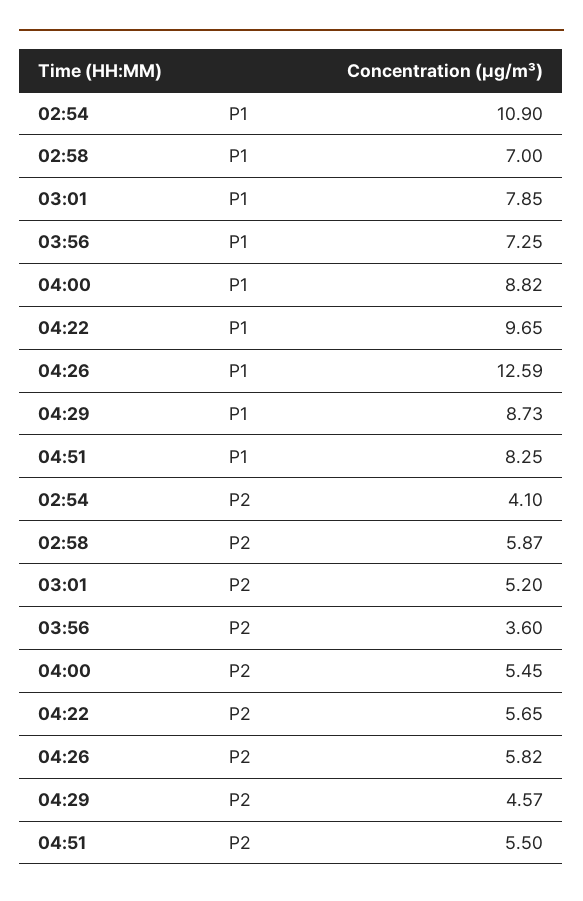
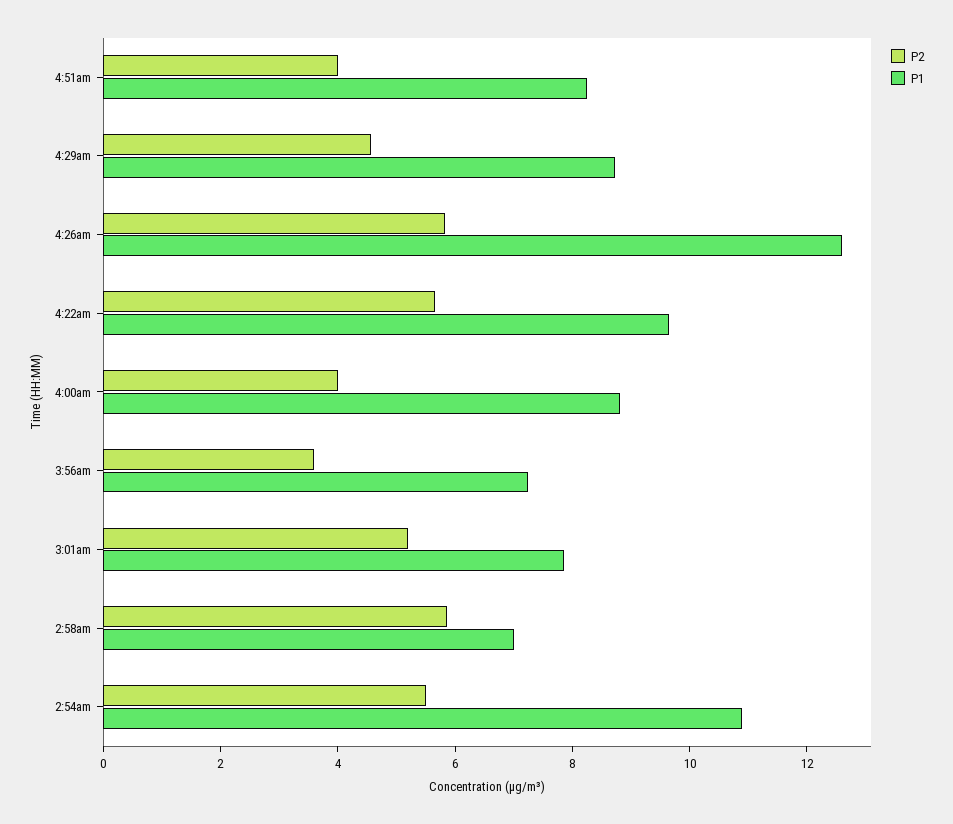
P2, 02:54: 4.1 -> 5.5
P2, 04:00: 5.45 -> 4
P2, 04:51: 5.5 -> 4

